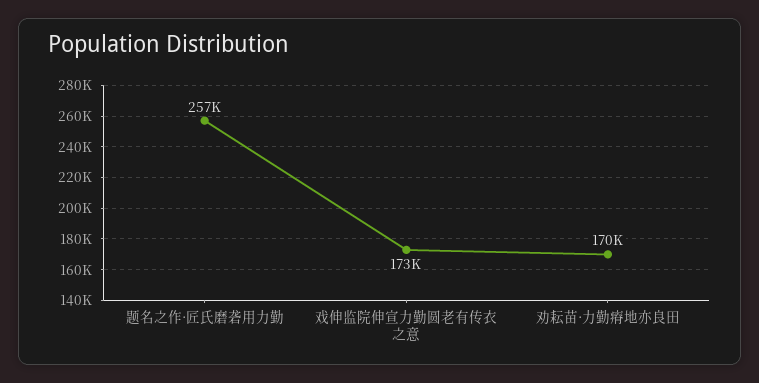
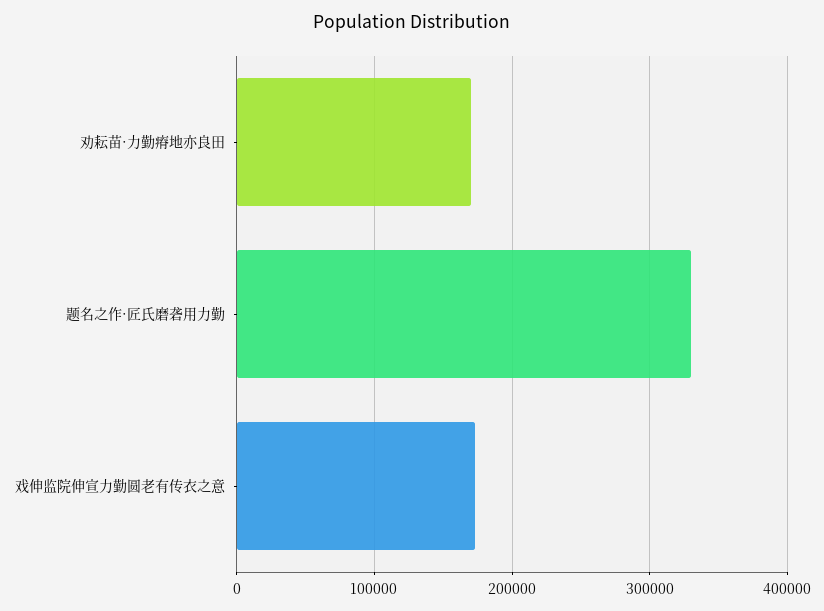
题名之作·匠氏磨砻用力勤: 257000 -> 330000

